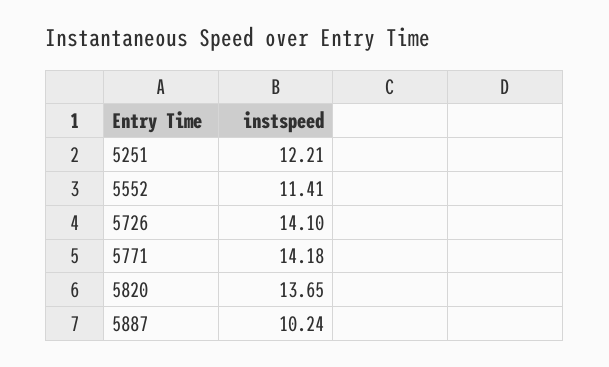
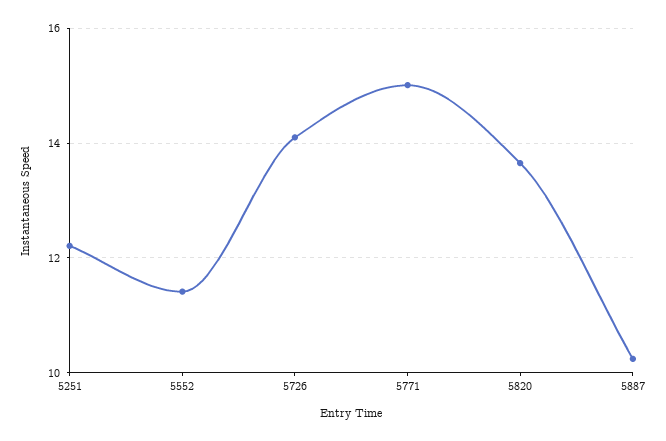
5771: 14.18 -> 15

